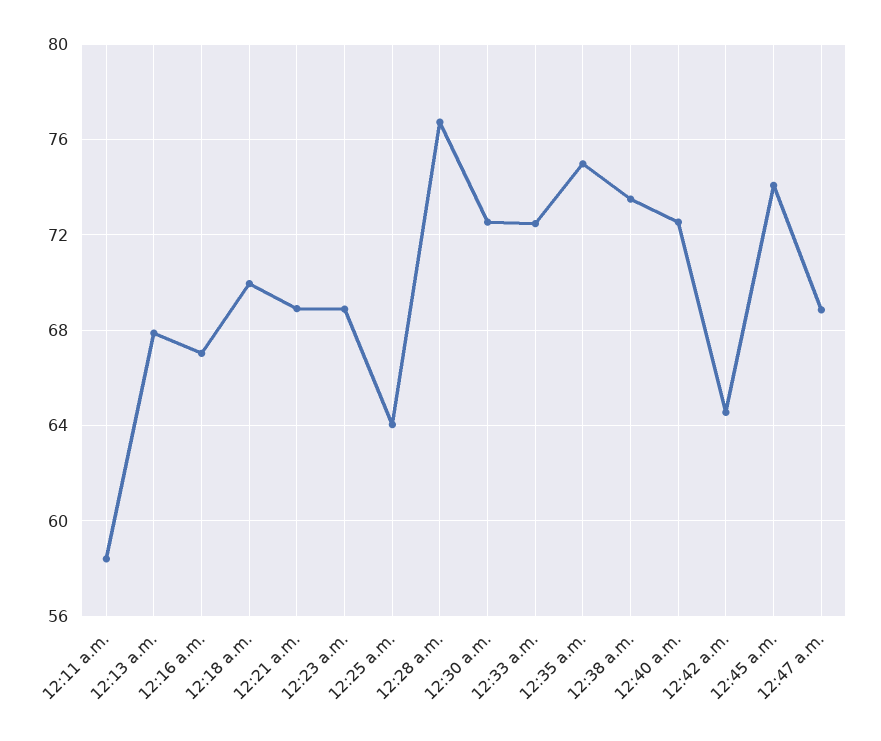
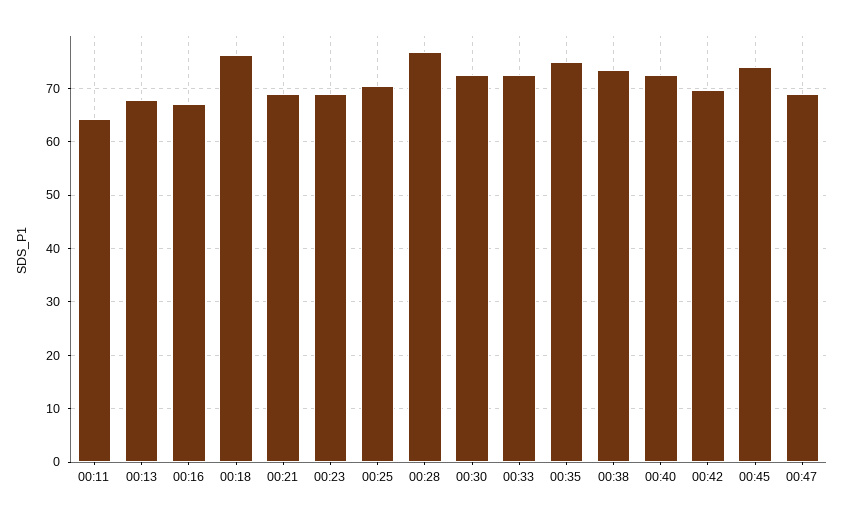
12:11 a.m.: 58.5 -> 64
12:18 a.m.: 70 -> 76
12:25 a.m.: 64 -> 70
12:42 a.m.: 64.5 -> 70

